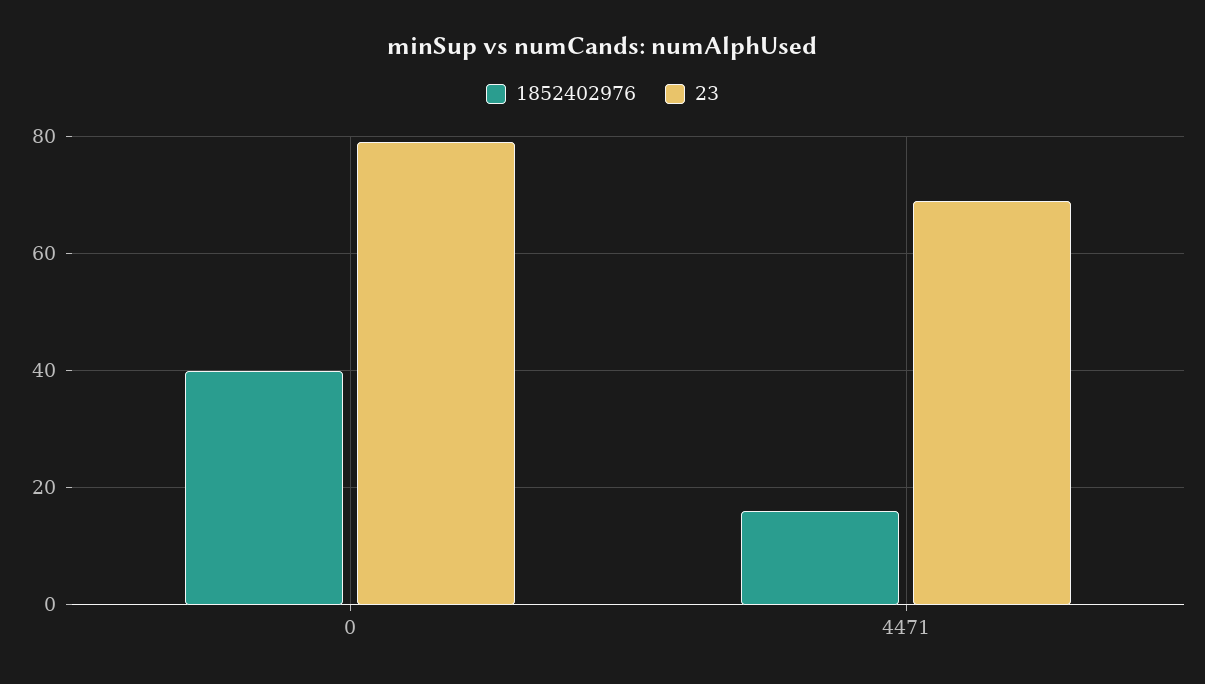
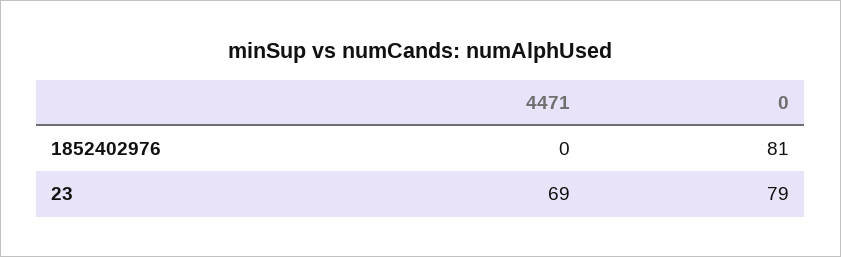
1852402976, 0: 40 -> 81
1852402976, 4471: 15 -> 0

